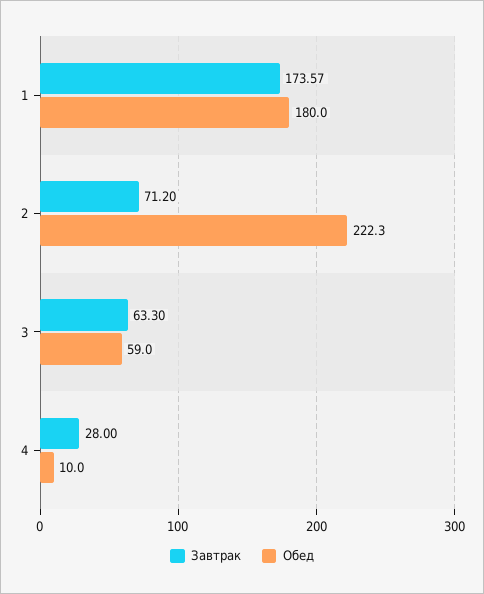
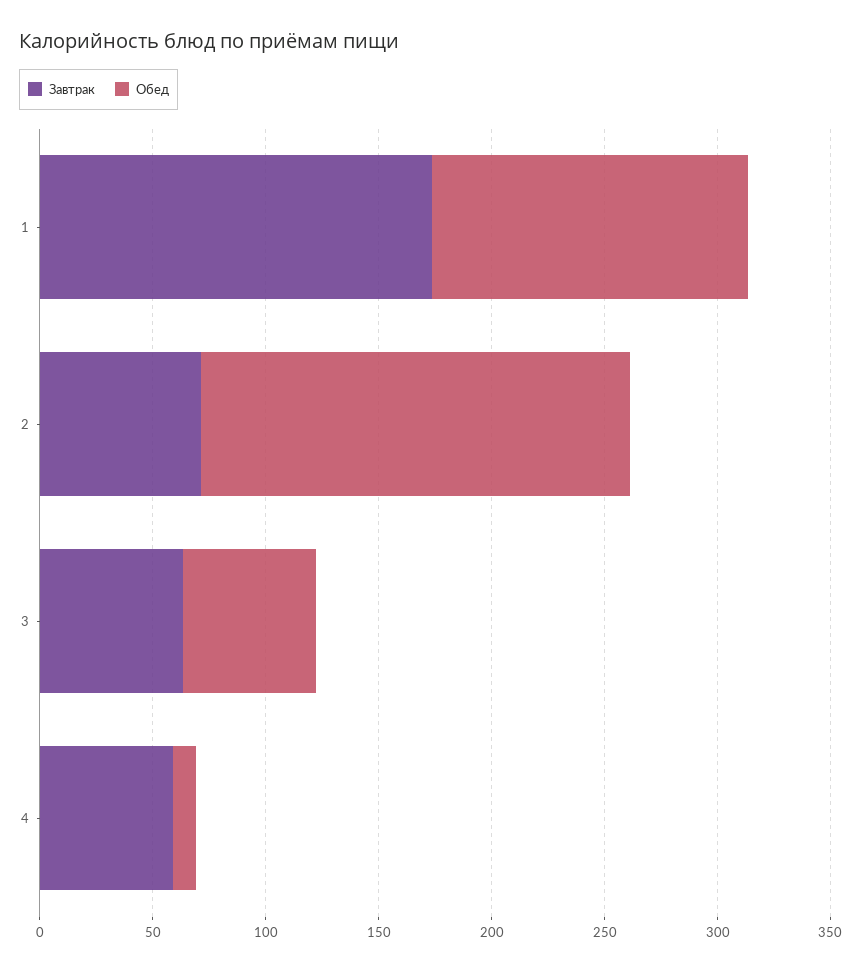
Обед, 1: 180 -> 140
Обед, 2: 222.3 -> 190
Завтрак, 4: 28 -> 60

